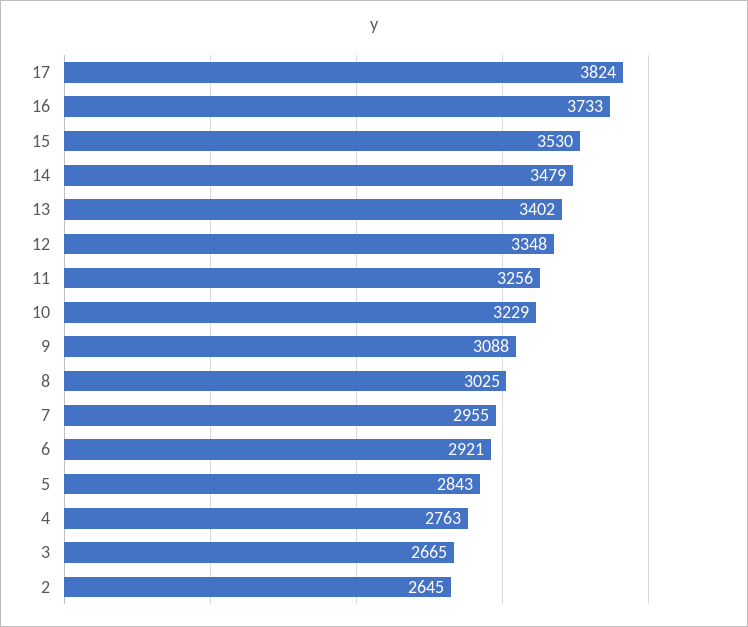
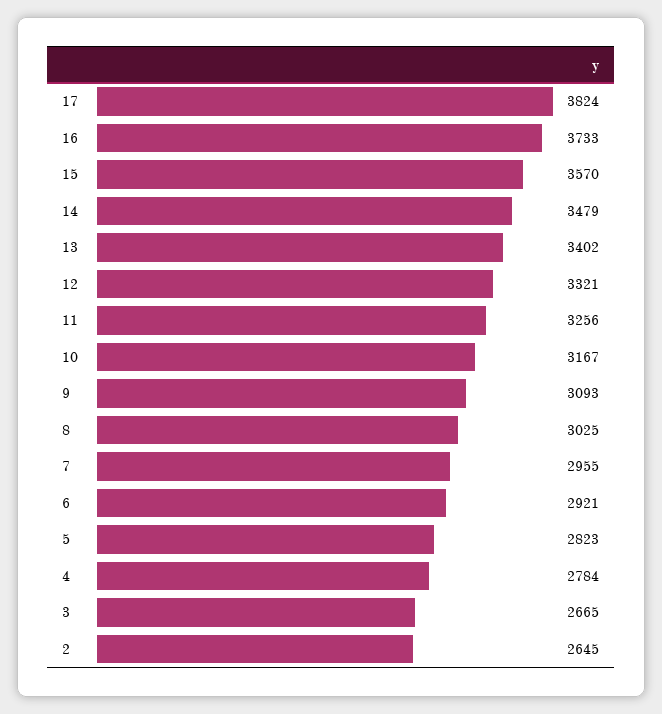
15: 3530 -> 3570
12: 3348 -> 3321
10: 3229 -> 3167
9: 3088 -> 3093
5: 2843 -> 2823
4: 2763 -> 2784

